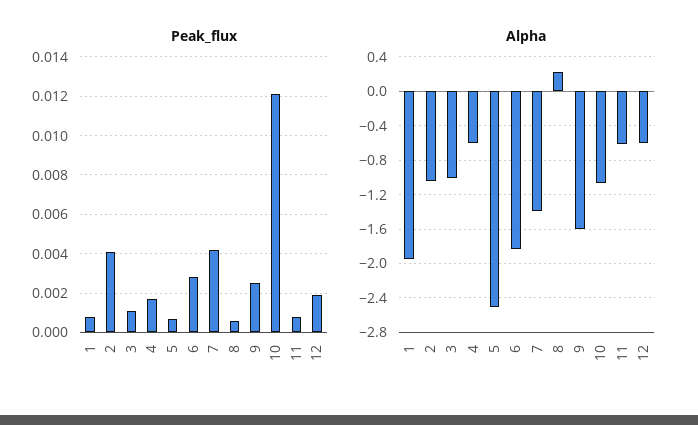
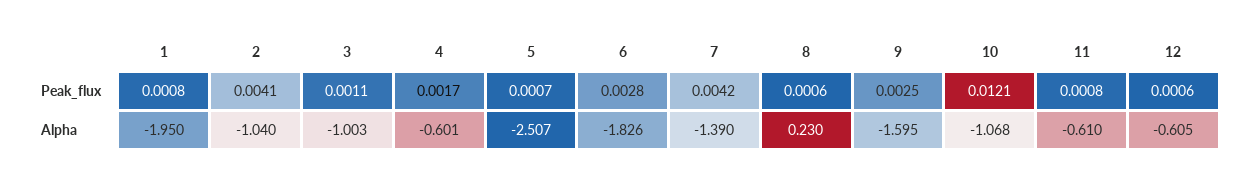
Peak_flux, 12: 0.002 -> 0.0006

